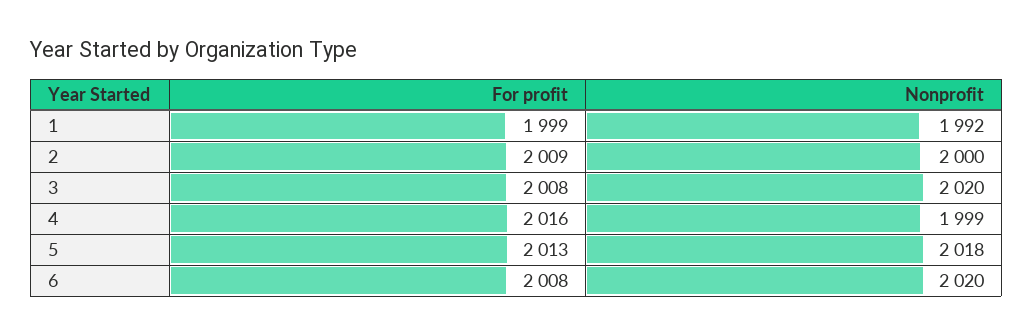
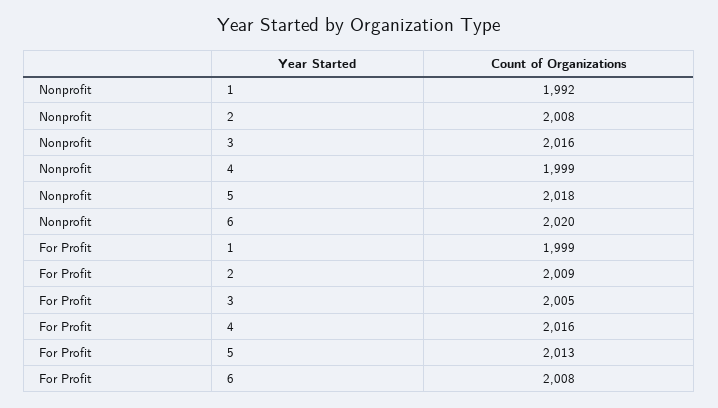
Nonprofit, 2: 2000 -> 2008
For profit, 3: 2008 -> 2005
Nonprofit, 3: 2020 -> 2016

